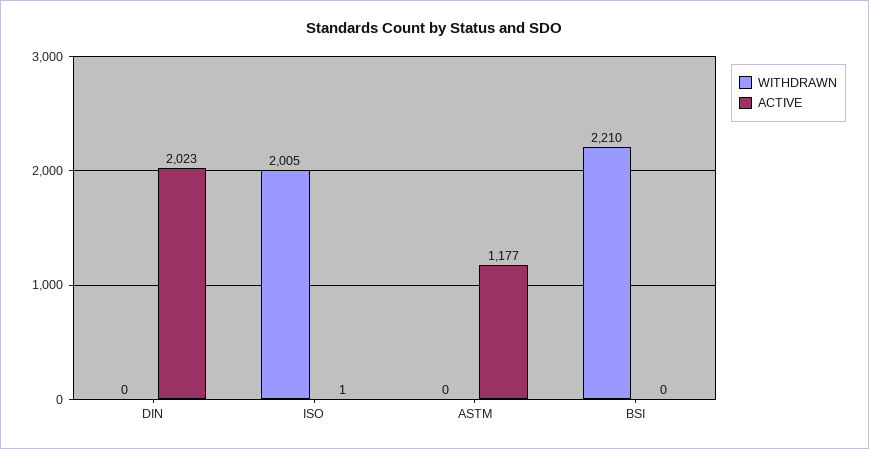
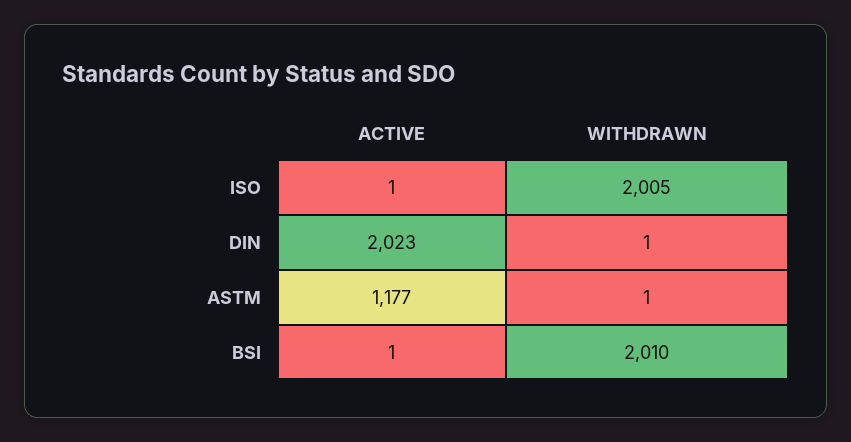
WITHDRAWN, DIN: 0 -> 1
WITHDRAWN, ASTM: 0 -> 1
WITHDRAWN, BSI: 2210 -> 2010
ACTIVE, BSI: 0 -> 1

